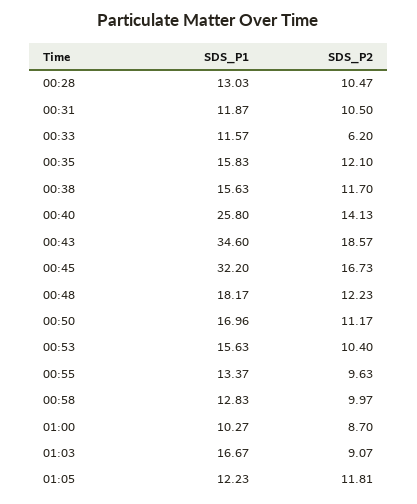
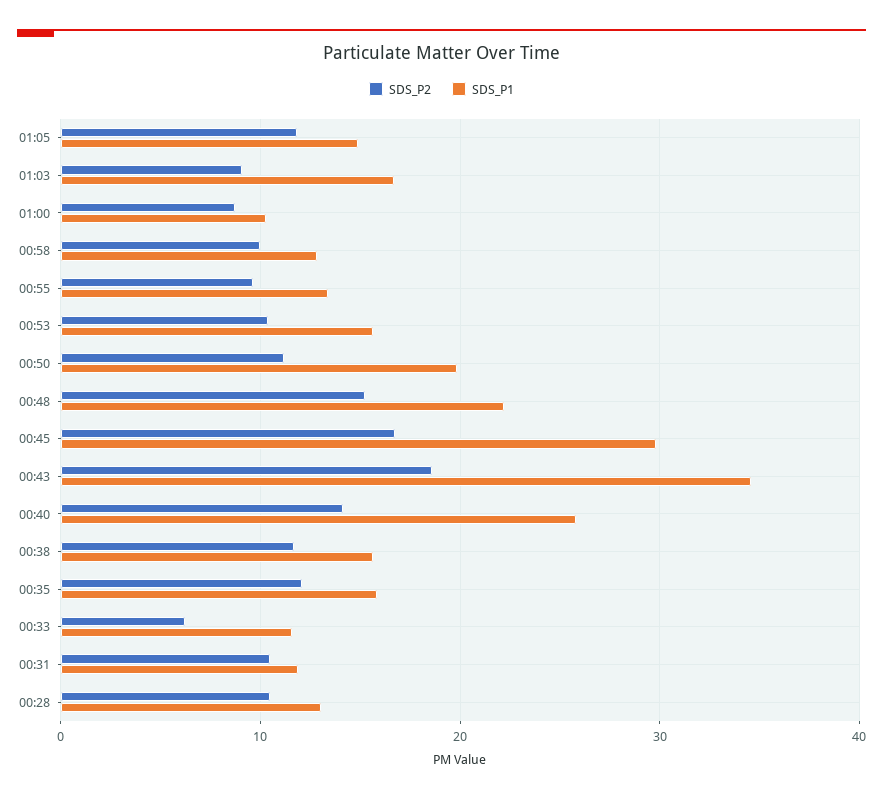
SDS_P1, 00:45: 32.2 -> 30
SDS_P1, 00:48: 18.17 -> 22
SDS_P2, 00:48: 12.23 -> 15
SDS_P1, 00:50: 16.96 -> 20
SDS_P1, 01:05: 12.23 -> 15

